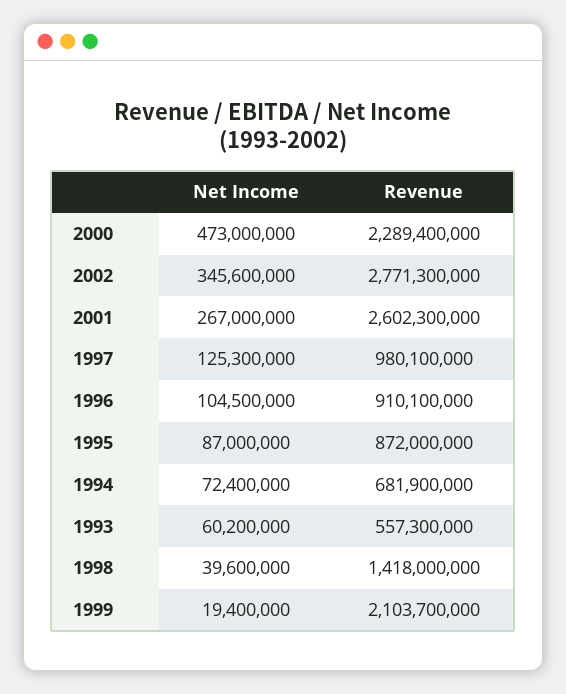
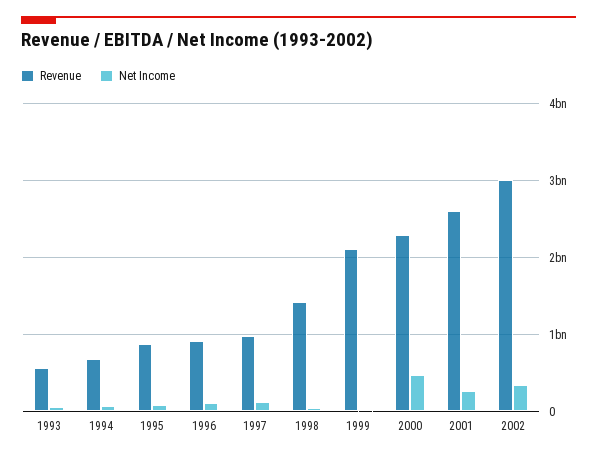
Revenue, 2002: 2771300000 -> 3000000000

